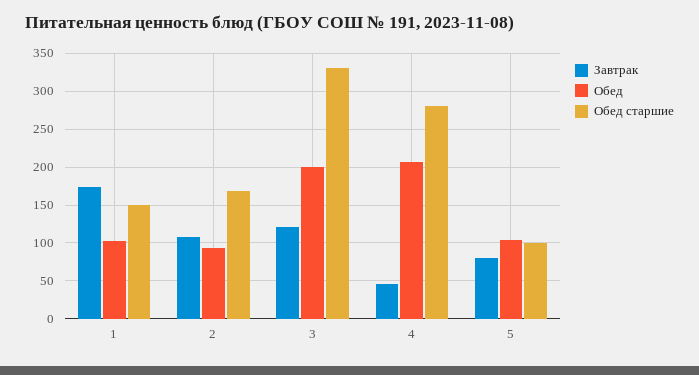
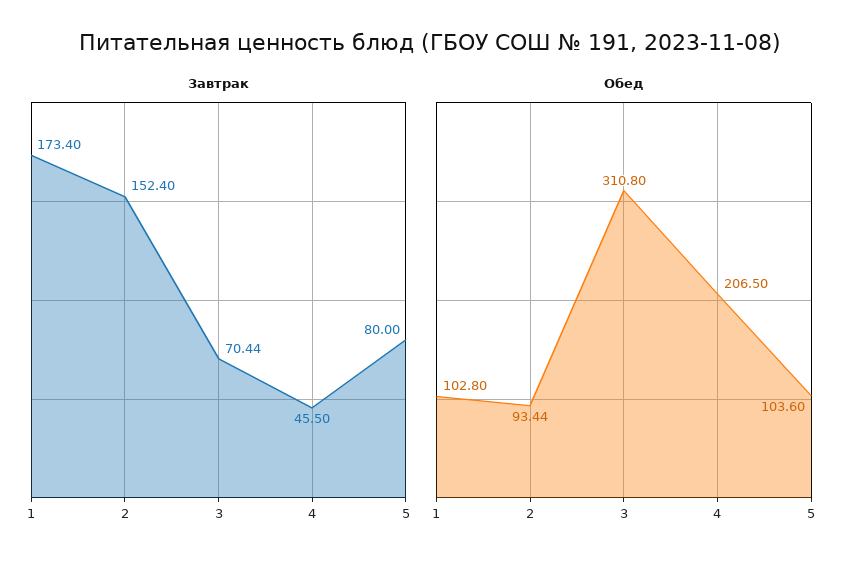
Обед старшие, 1: 150 -> none
Завтрак, 2: 110 -> 152.4
Обед старшие, 2: 170 -> none
Завтрак, 3: 120 -> 70.44
Обед, 3: 200 -> 310.8
Обед старшие, 3: 330 -> none
Обед старшие, 4: 280 -> none
Обед старшие, 5: 100 -> none

